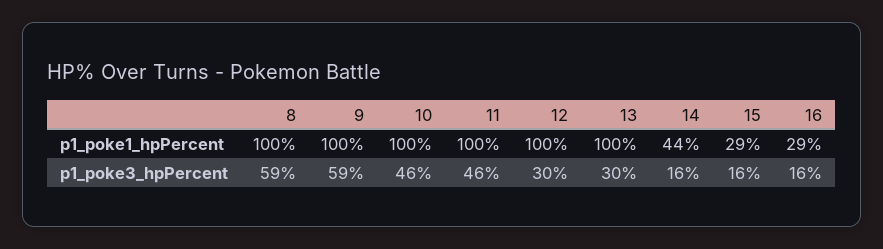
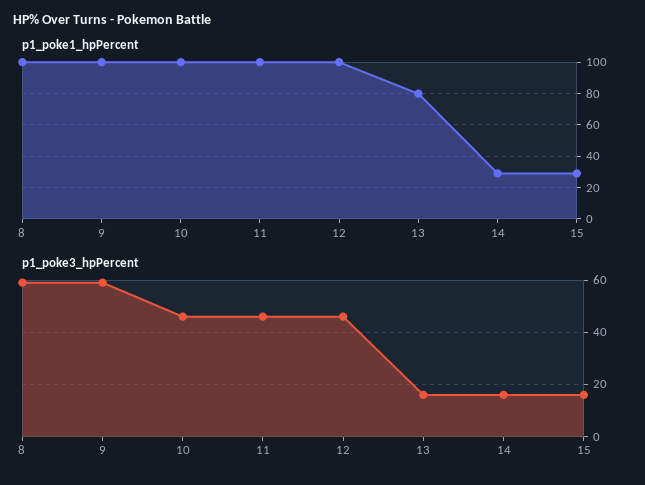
p1_poke1_hpPercent, 13: 100 -> 80
p1_poke1_hpPercent, 14: 44 -> 30
p1_poke1_hpPercent, 16: 29 -> none
p1_poke3_hpPercent, 12: 30 -> 45
p1_poke3_hpPercent, 13: 30 -> 15
p1_poke3_hpPercent, 16: 16 -> none

